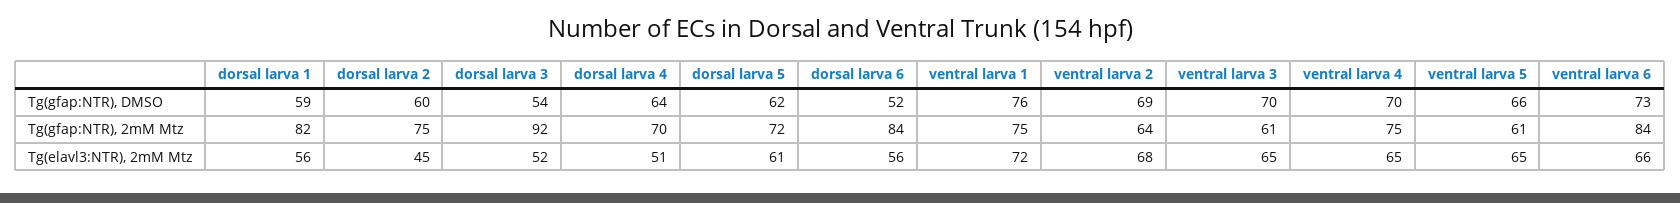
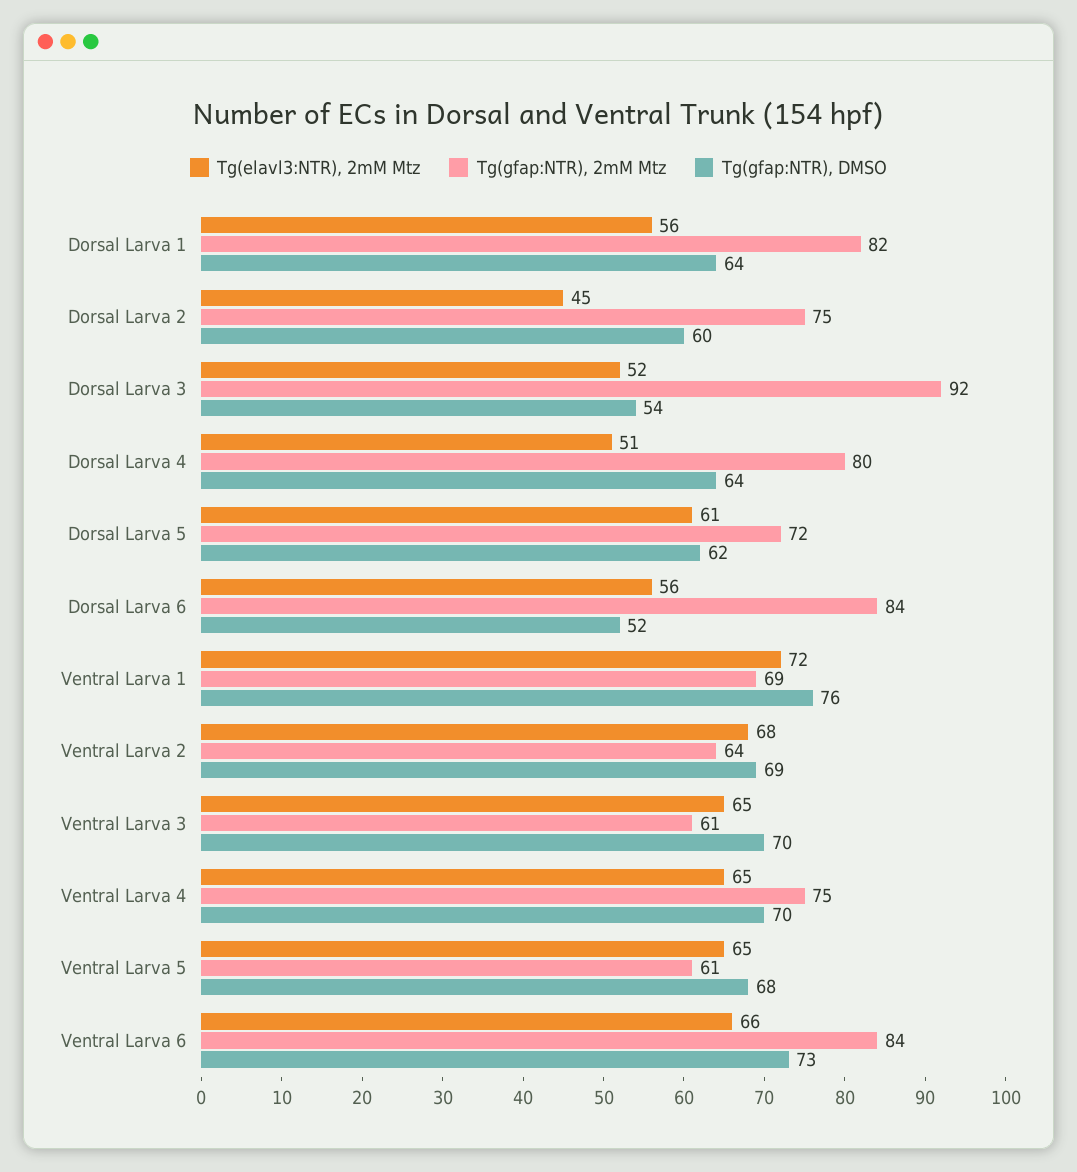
Tg(gfap:NTR), DMSO, dorsal larva 1: 59 -> 64
Tg(gfap:NTR), DMSO, ventral larva 5: 66 -> 68
Tg(gfap:NTR), 2mM Mtz, dorsal larva 4: 70 -> 80
Tg(gfap:NTR), 2mM Mtz, ventral larva 1: 75 -> 69

